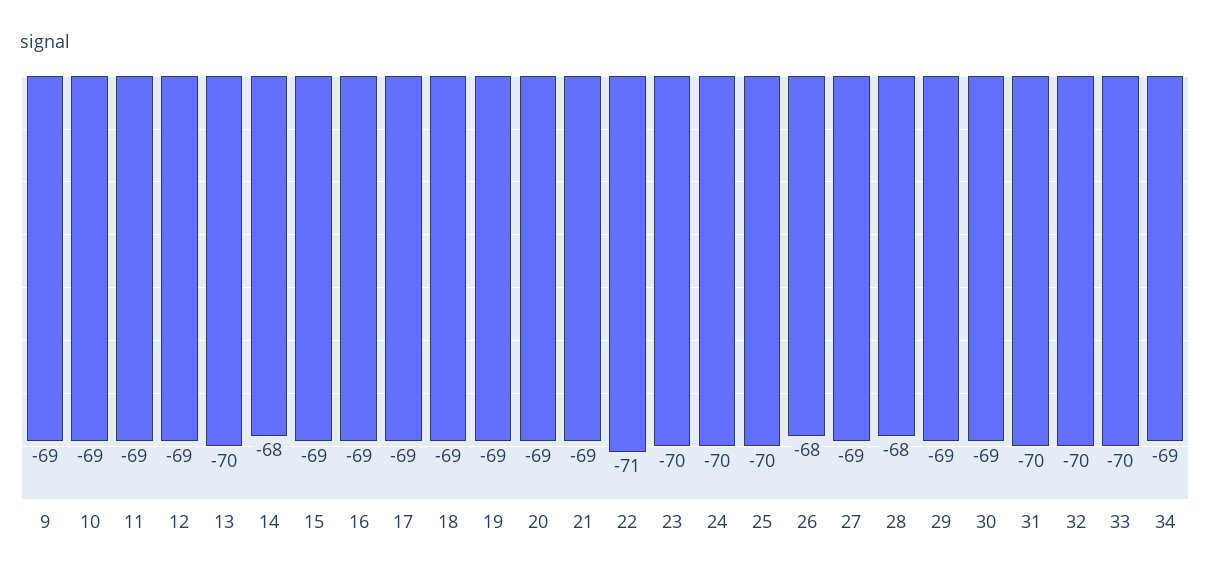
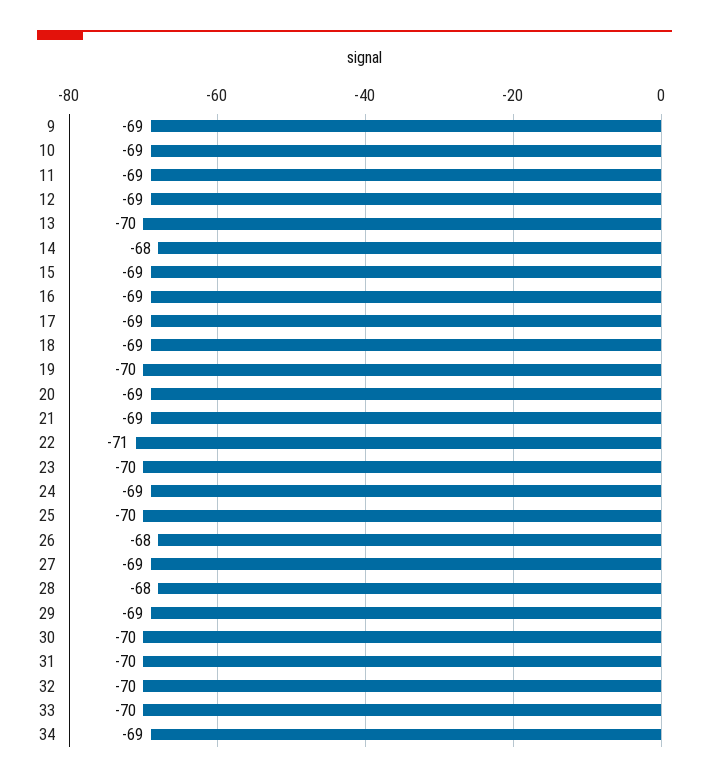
19: -69 -> -70
24: -70 -> -69
30: -69 -> -70

